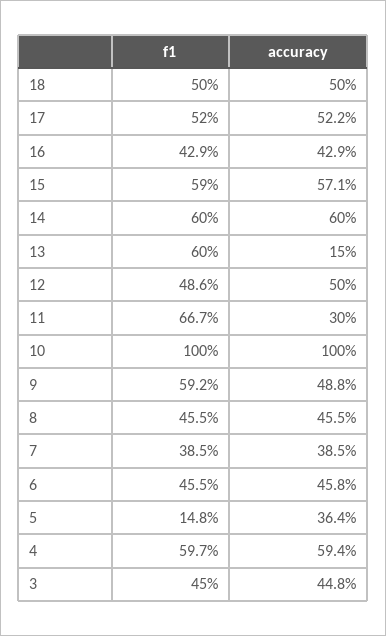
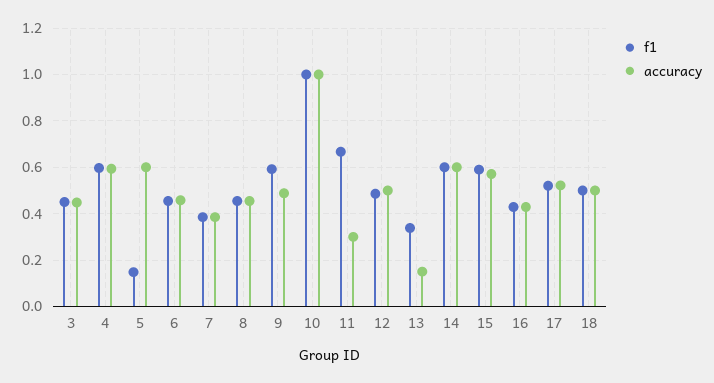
f1, 13: 0.6 -> 0.35
accuracy, 5: 0.364 -> 0.6

